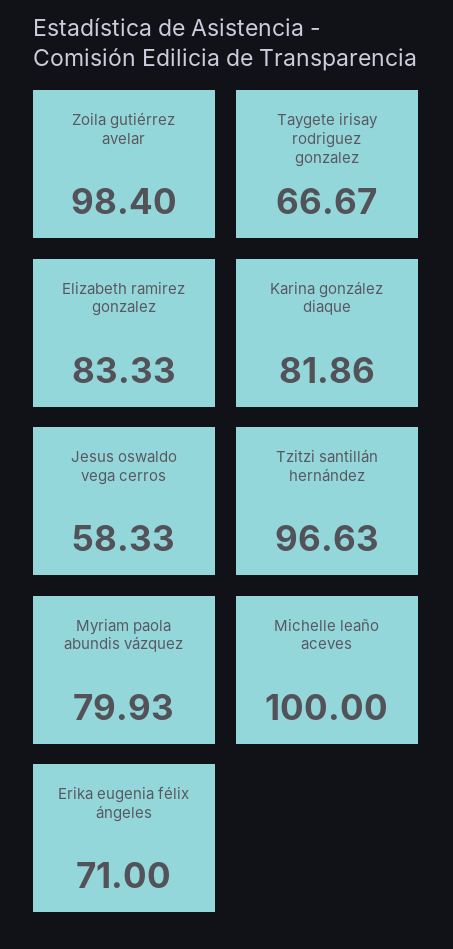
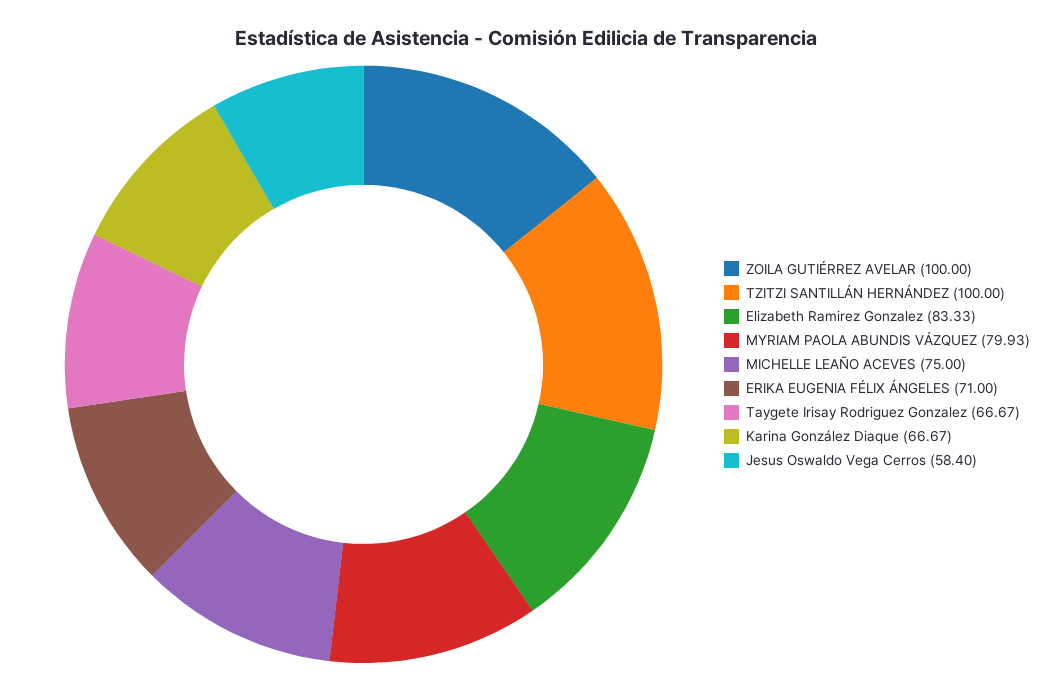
Zoila gutiérrez avelar: 98.4 -> 100
Karina gonzález diaque: 81.86 -> 66.67
Jesus oswaldo vega cerros: 58.33 -> 58.4
Tzitzi santillán hernández: 96.63 -> 100
Michelle leaño aceves: 100 -> 75

